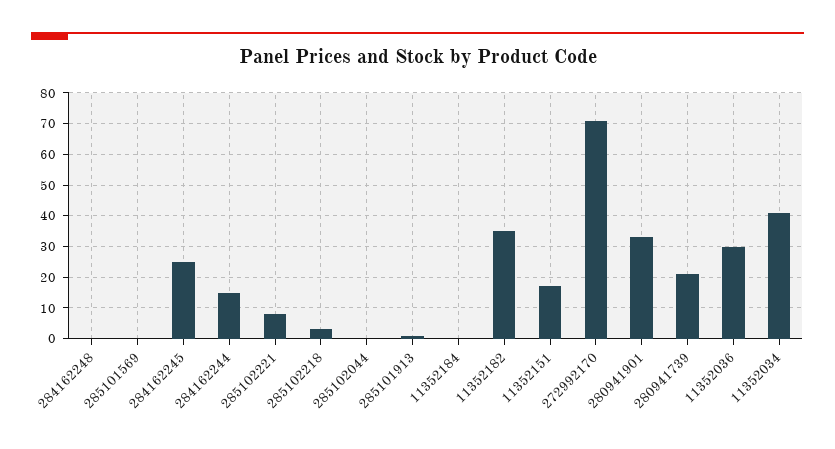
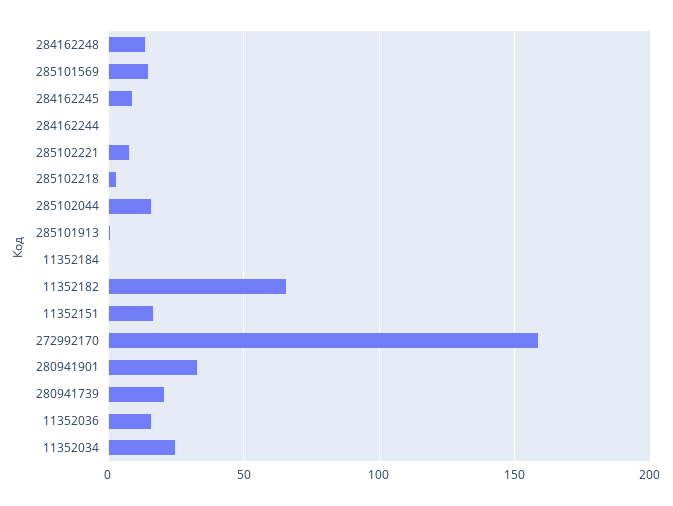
284162248: 0 -> 15
285101569: 0 -> 15
284162245: 25 -> 10
284162244: 15 -> 0
285102044: 0 -> 15
11352182: 35 -> 65
272992170: 70 -> 160
11352036: 30 -> 15
11352034: 40 -> 25

